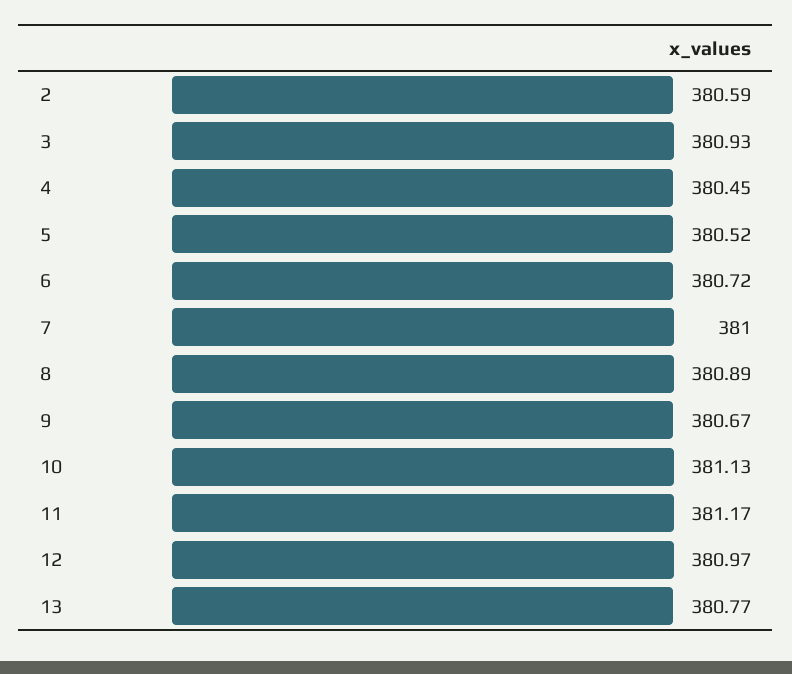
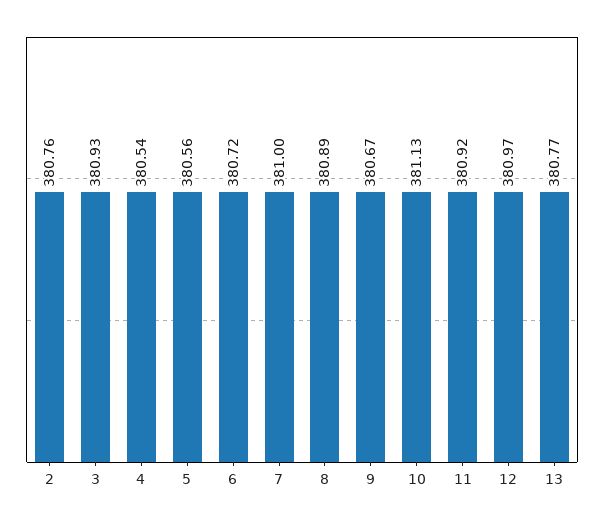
2: 380.59 -> 380.76
4: 380.45 -> 380.54
5: 380.52 -> 380.56
11: 381.17 -> 380.92

